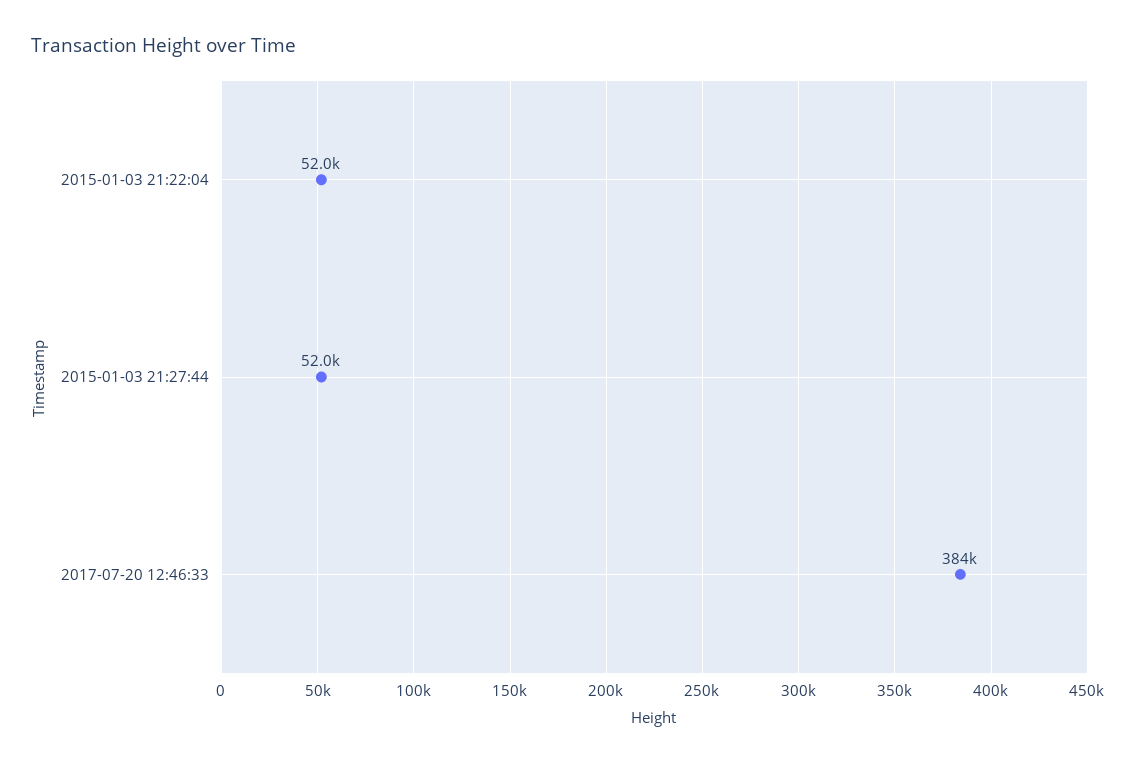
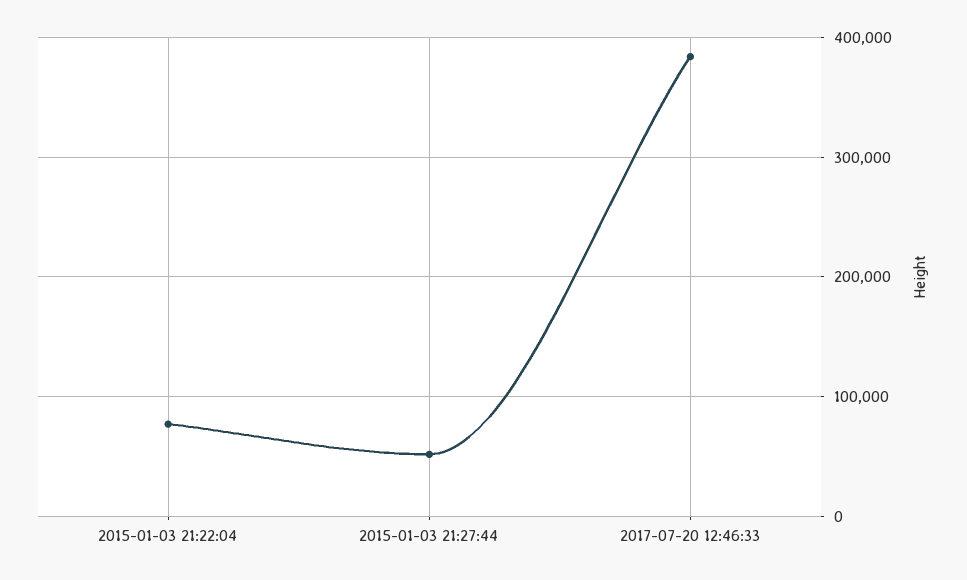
2015-01-03 21:22:04: 52000 -> 80000

